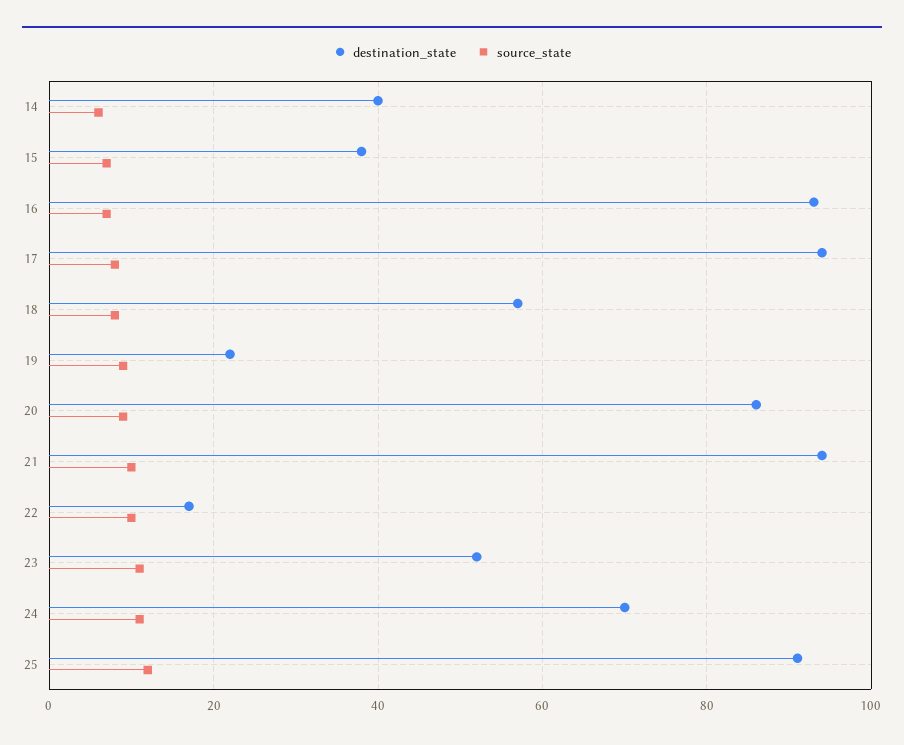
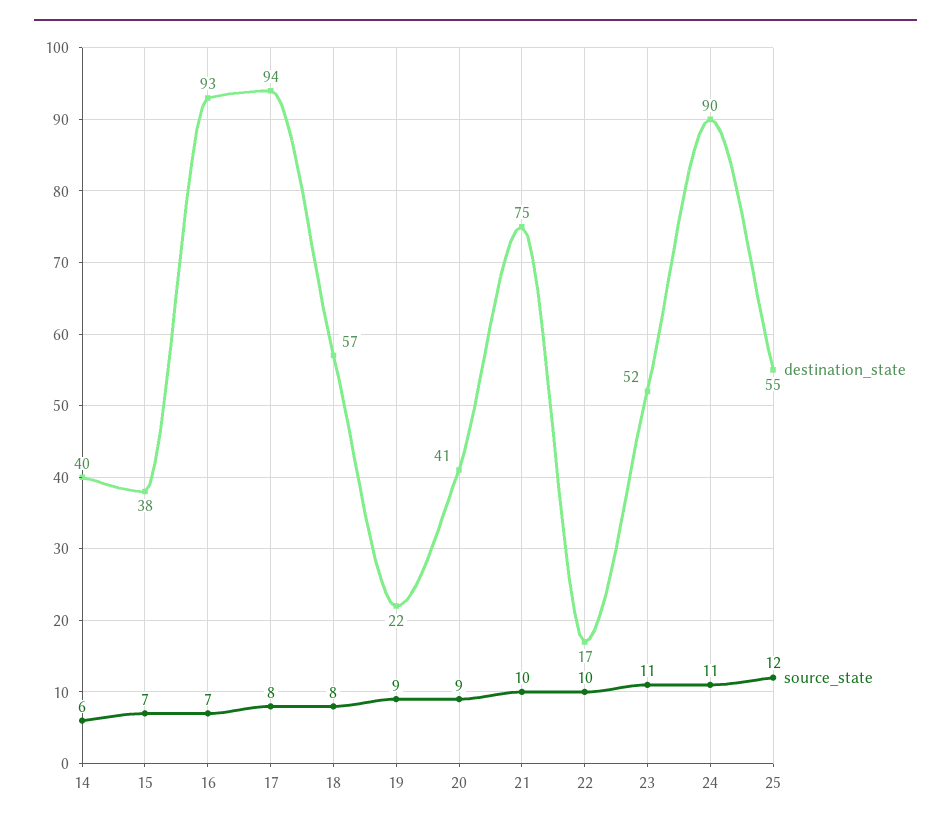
destination_state, 20: 85 -> 41
destination_state, 21: 95 -> 75
destination_state, 24: 70 -> 90
destination_state, 25: 90 -> 55

